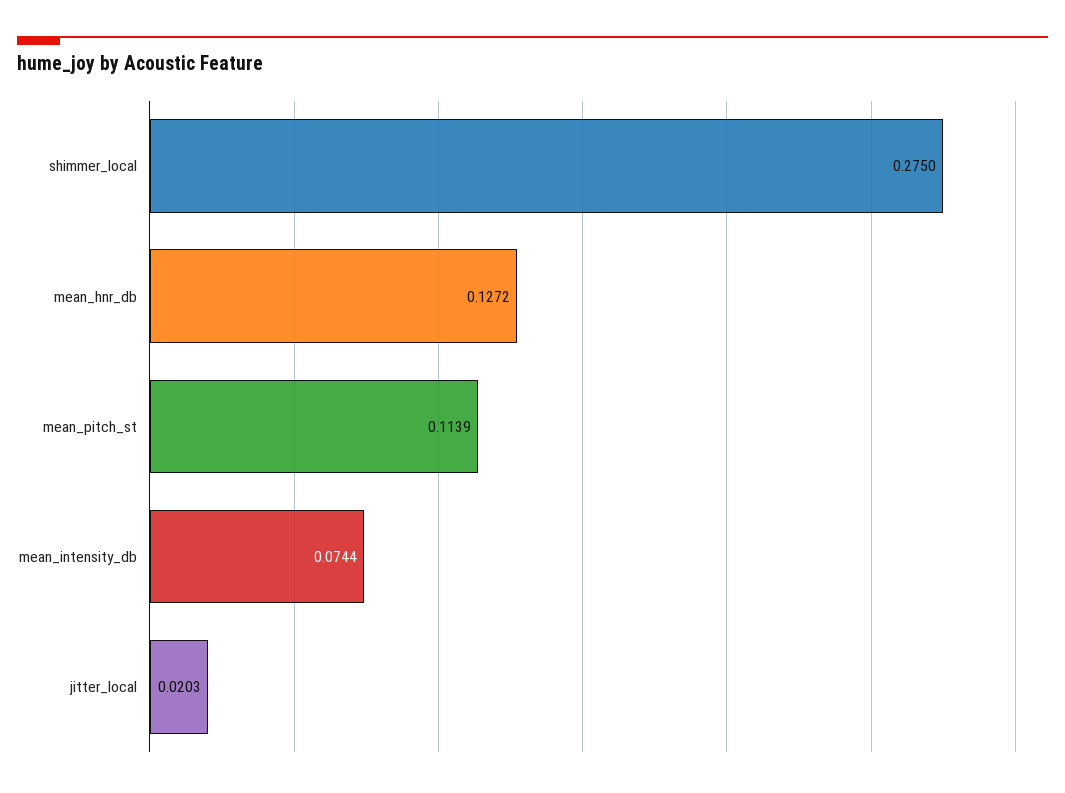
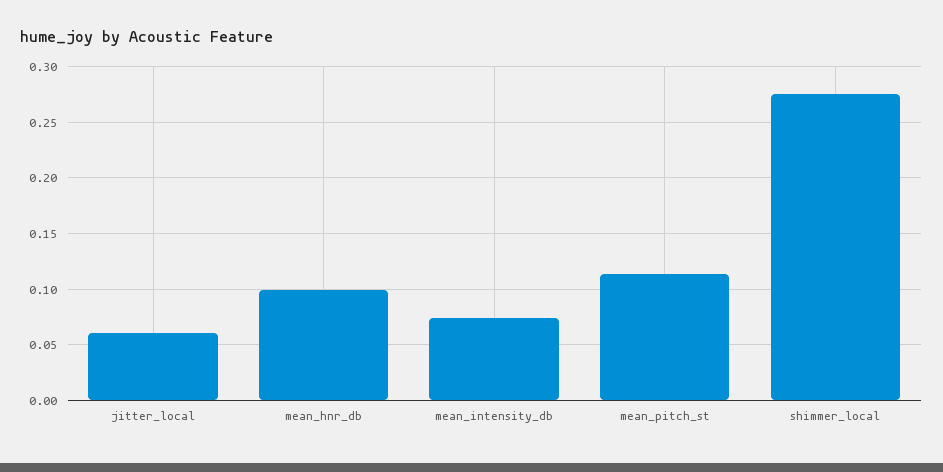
mean_hnr_db: 0.1272 -> 0.1
jitter_local: 0.0203 -> 0.06

